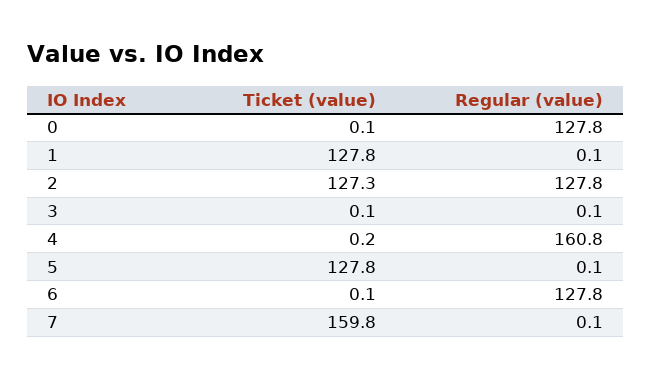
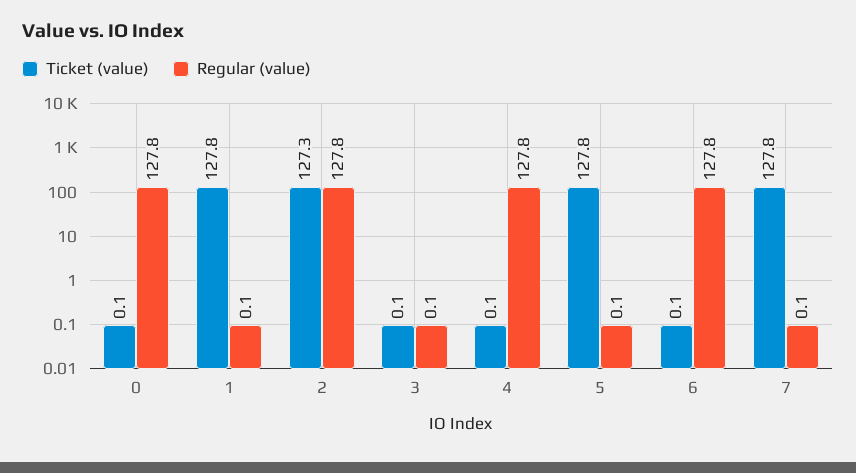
Ticket (value), 4: 0.2 -> 0.1
Regular (value), 4: 160.8 -> 127.8
Ticket (value), 7: 159.8 -> 127.8

